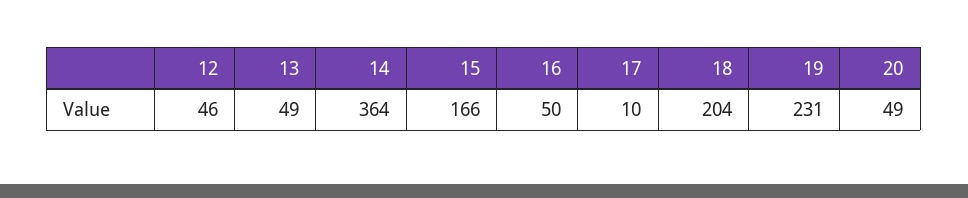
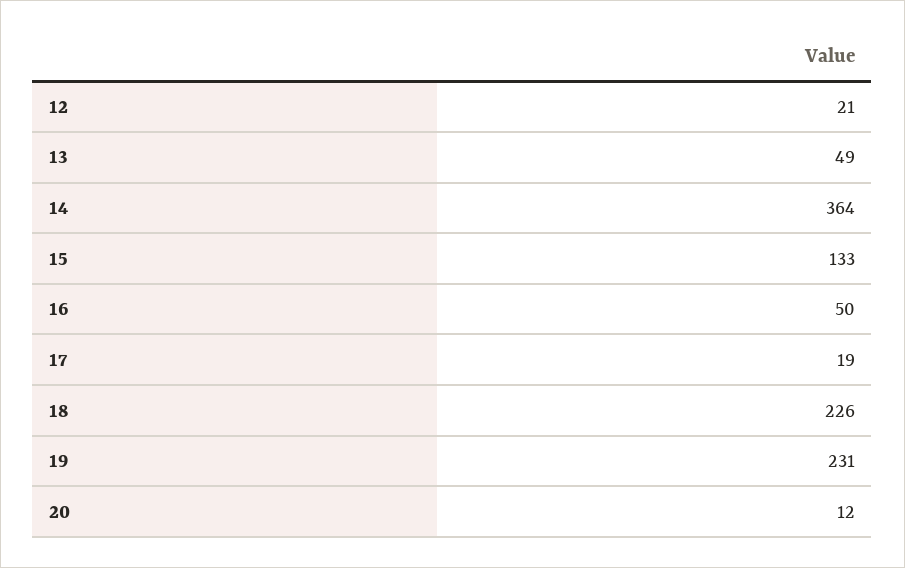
12: 46 -> 21
15: 166 -> 133
17: 10 -> 19
18: 204 -> 226
20: 49 -> 12

